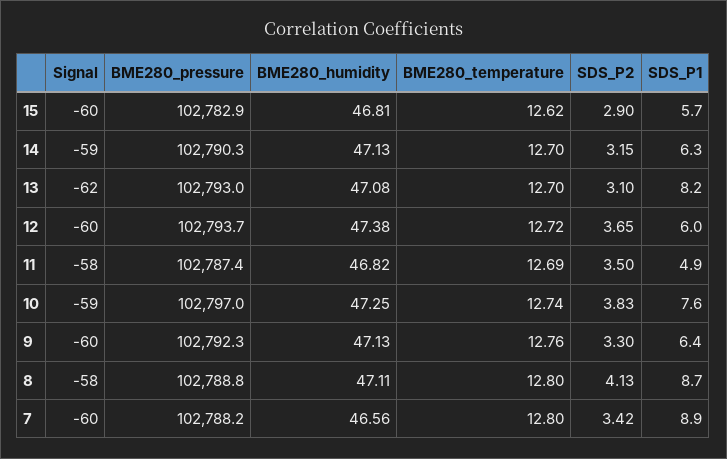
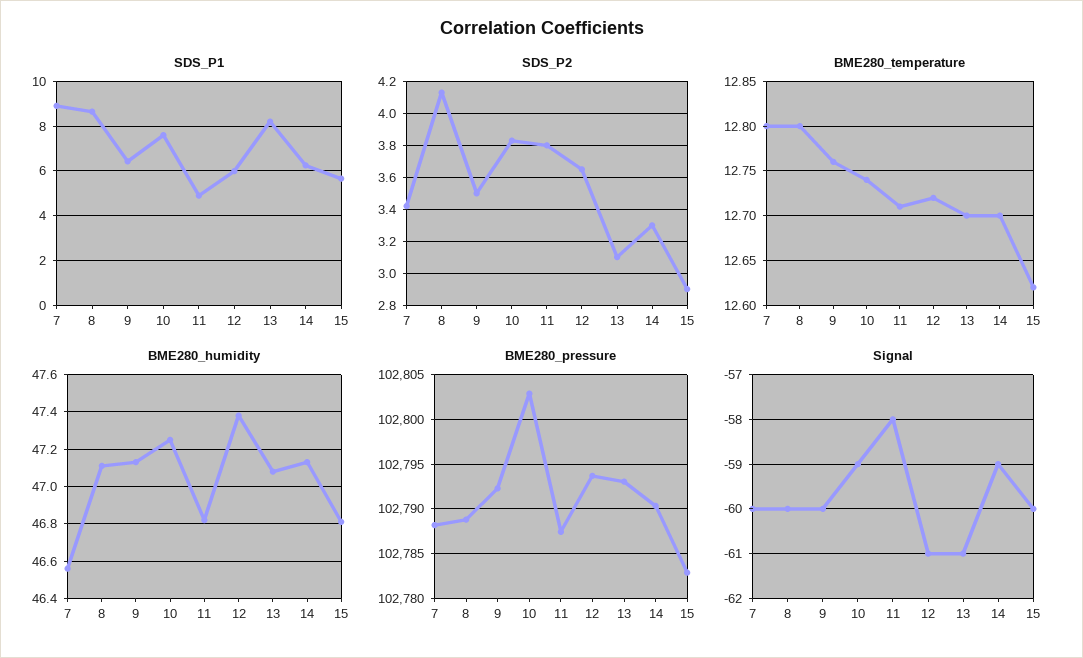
SDS_P2, 14: 3.15 -> 3.3
Signal, 13: -62 -> -61
Signal, 12: -60 -> -61
BME280_temperature, 11: 12.69 -> 12.71
SDS_P2, 11: 3.5 -> 3.8
BME280_pressure, 10: 102797 -> 102803
SDS_P2, 9: 3.3 -> 3.5
Signal, 8: -58 -> -60

